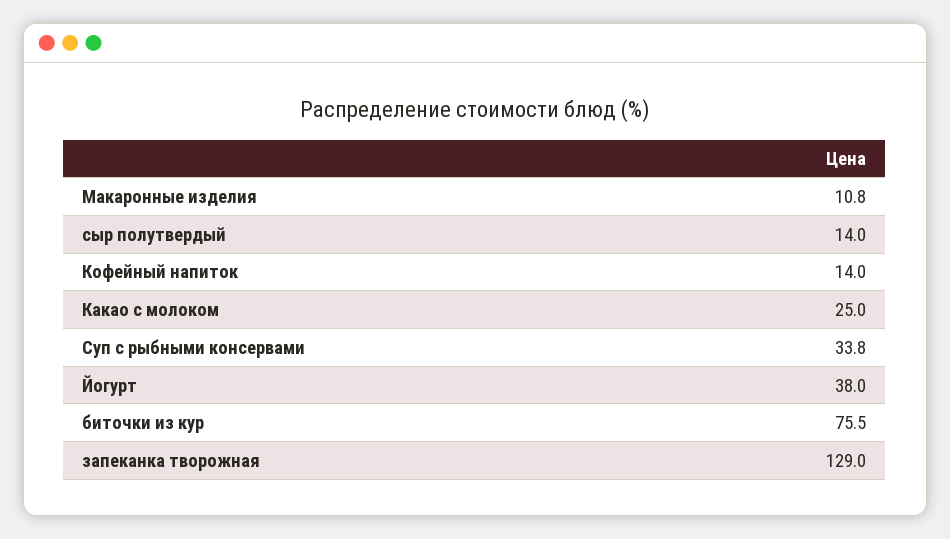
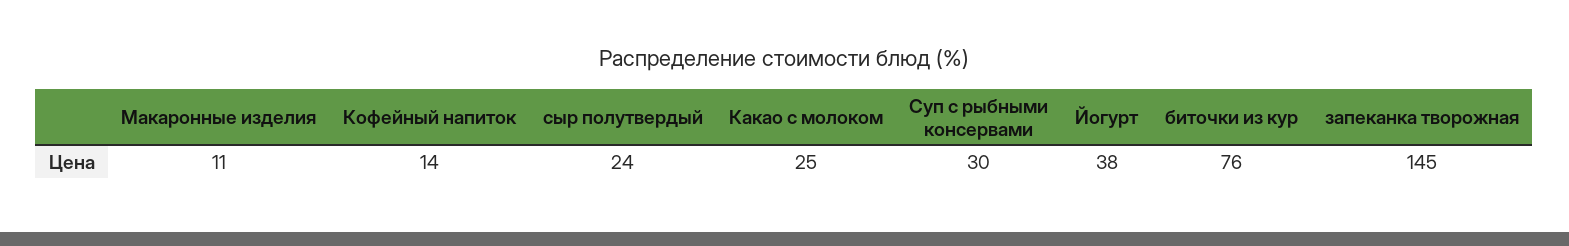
сыр полутвердый: 14 -> 24
Суп с рыбными консервами: 33.8 -> 30
запеканка творожная: 129 -> 145

